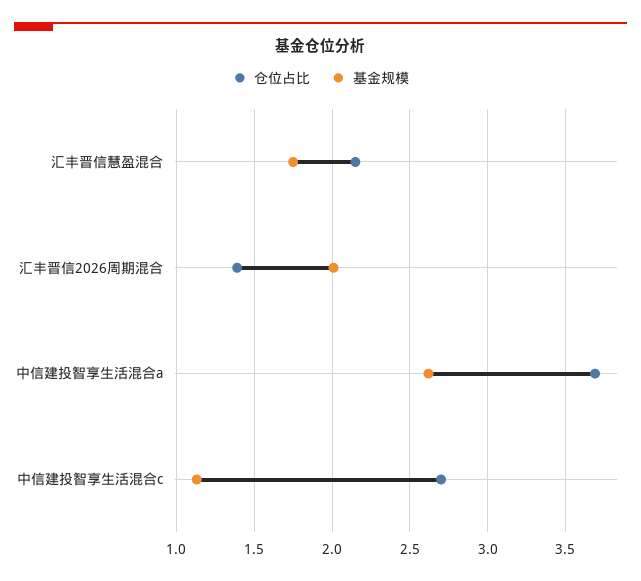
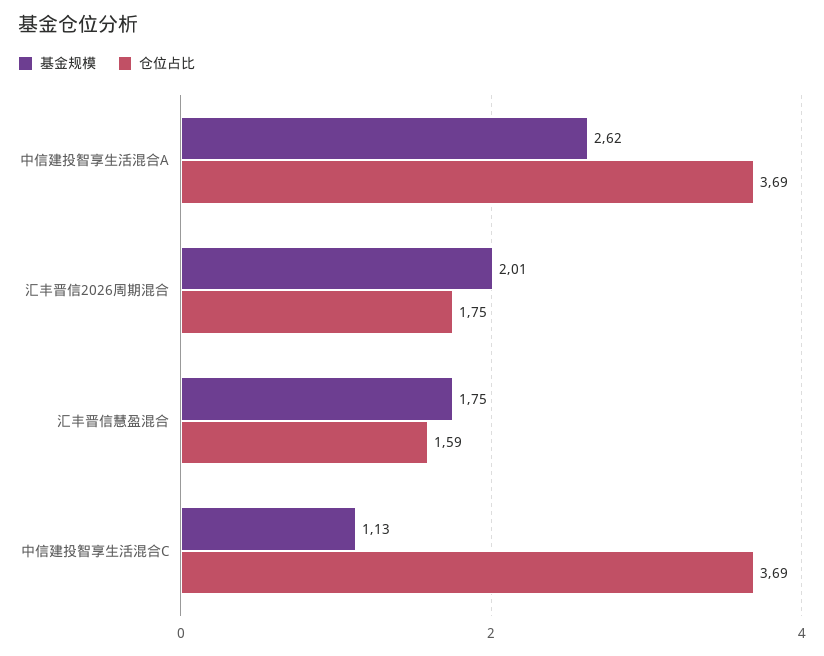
仓位占比, 汇丰晋信慧盈混合: 2.15 -> 1.59
仓位占比, 汇丰晋信2026周期混合: 1.4 -> 1.75
仓位占比, 中信建投智享生活混合c: 2.7 -> 3.69

